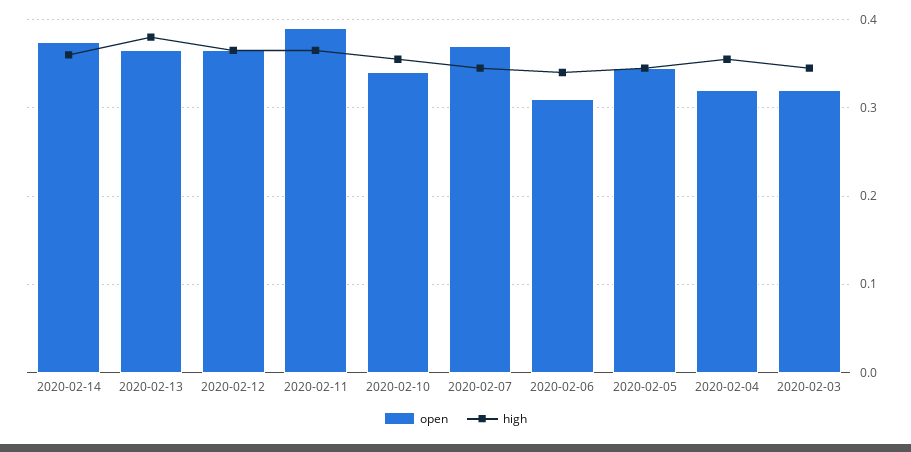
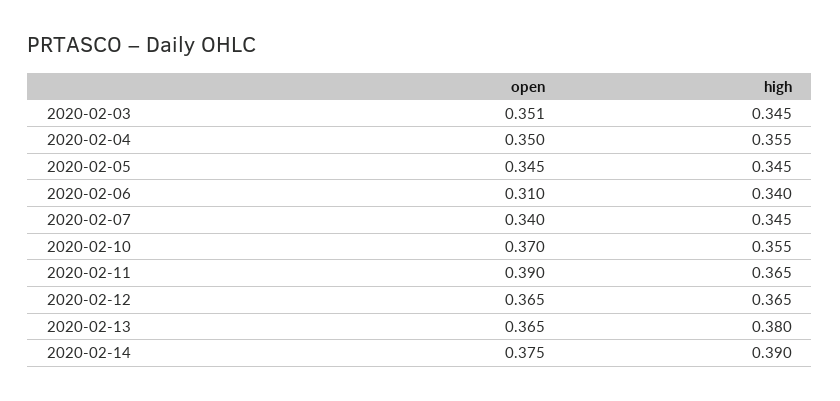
high, 2020-02-14: 0.36 -> 0.39
open, 2020-02-10: 0.34 -> 0.37
open, 2020-02-07: 0.37 -> 0.34
open, 2020-02-04: 0.32 -> 0.35
open, 2020-02-03: 0.32 -> 0.351

